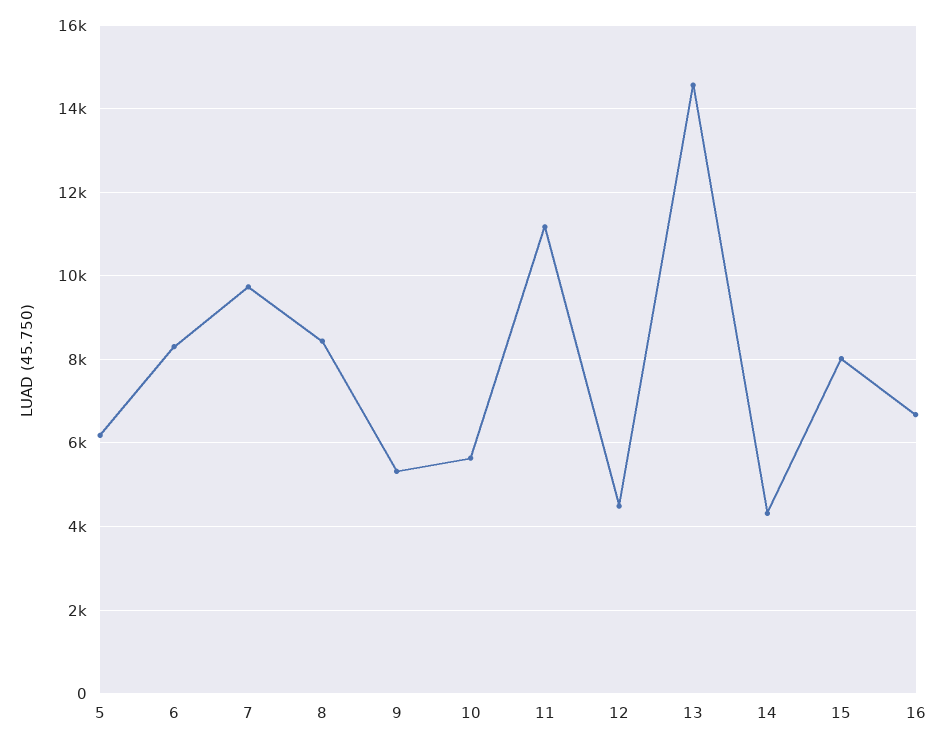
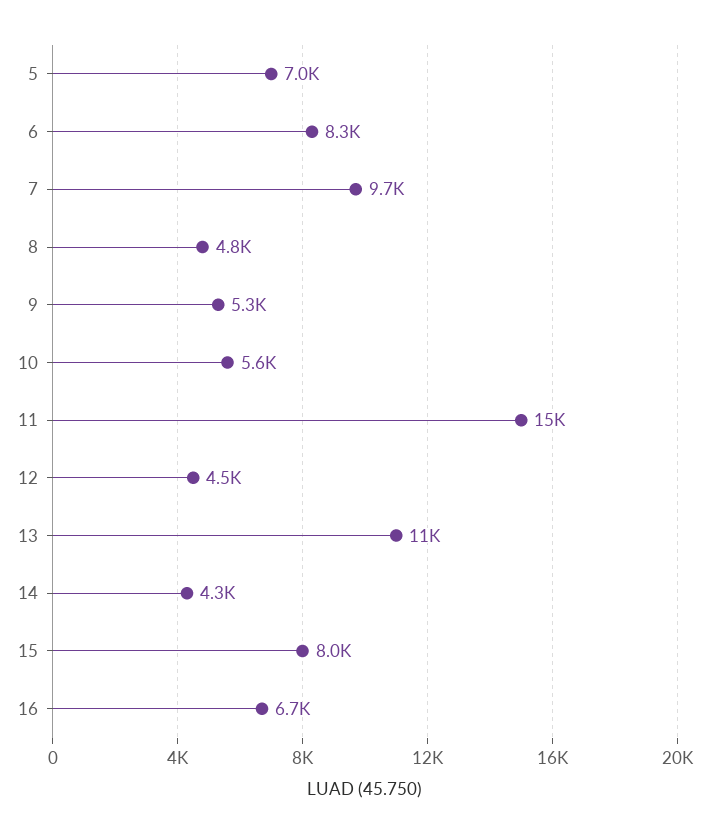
5: 6200 -> 7000
8: 8400 -> 4800
11: 11200 -> 15000
13: 14600 -> 11000

